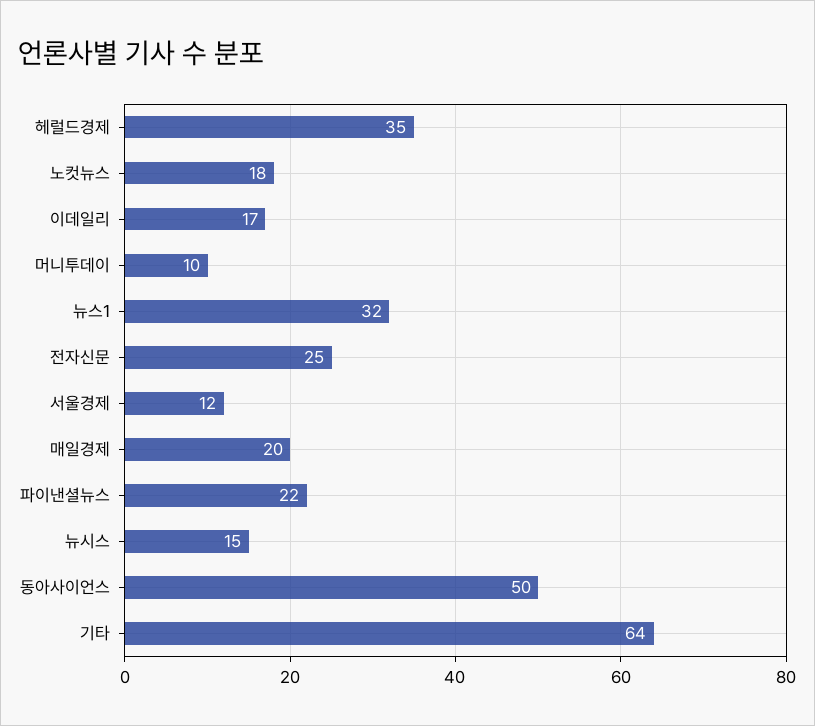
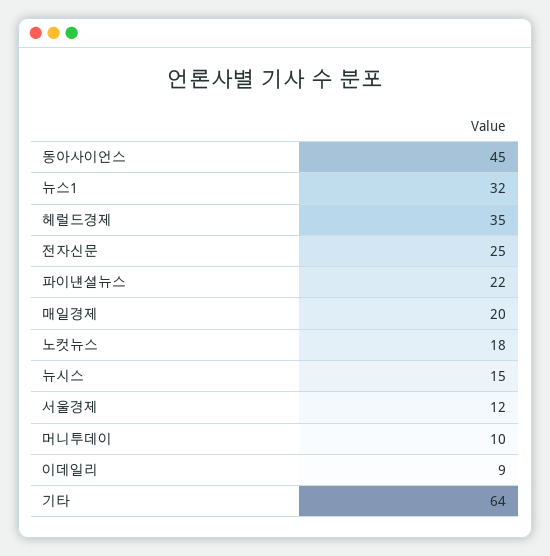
이데일리: 17 -> 9
동아사이언스: 50 -> 45

